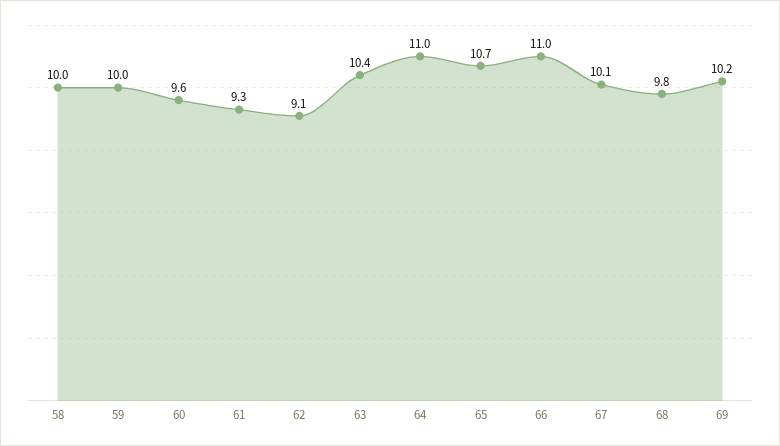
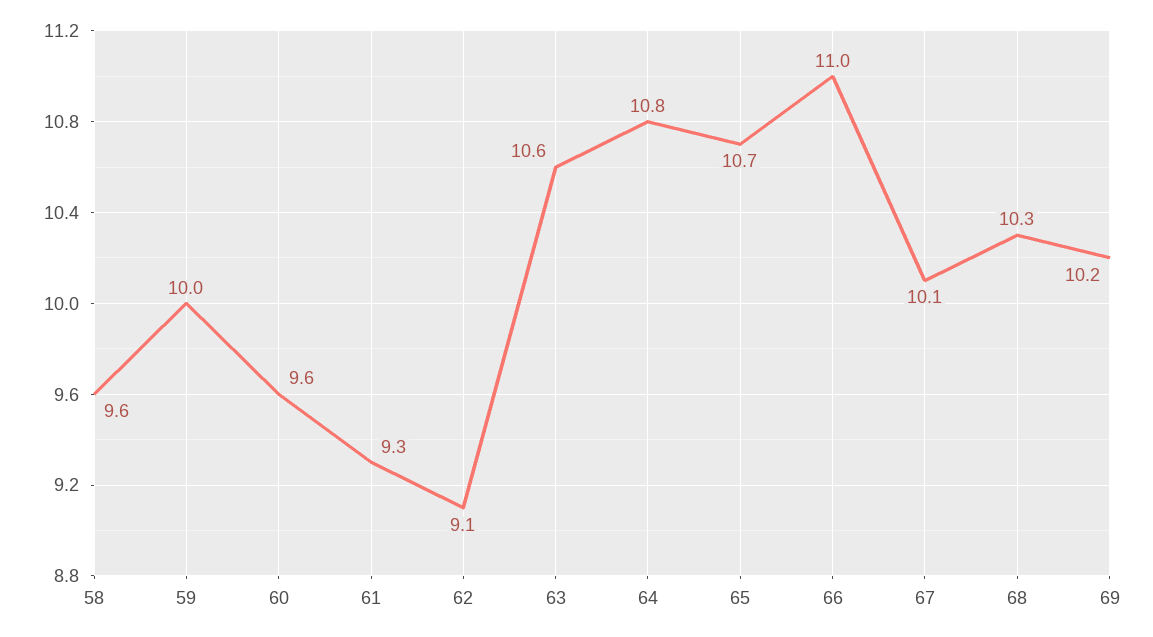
58: 10 -> 9.6
63: 10.4 -> 10.6
64: 11 -> 10.8
68: 9.8 -> 10.3

